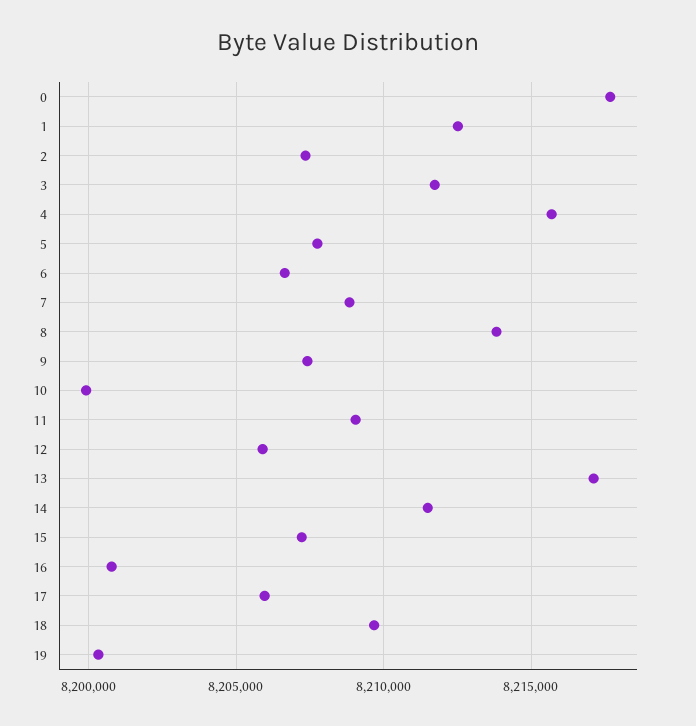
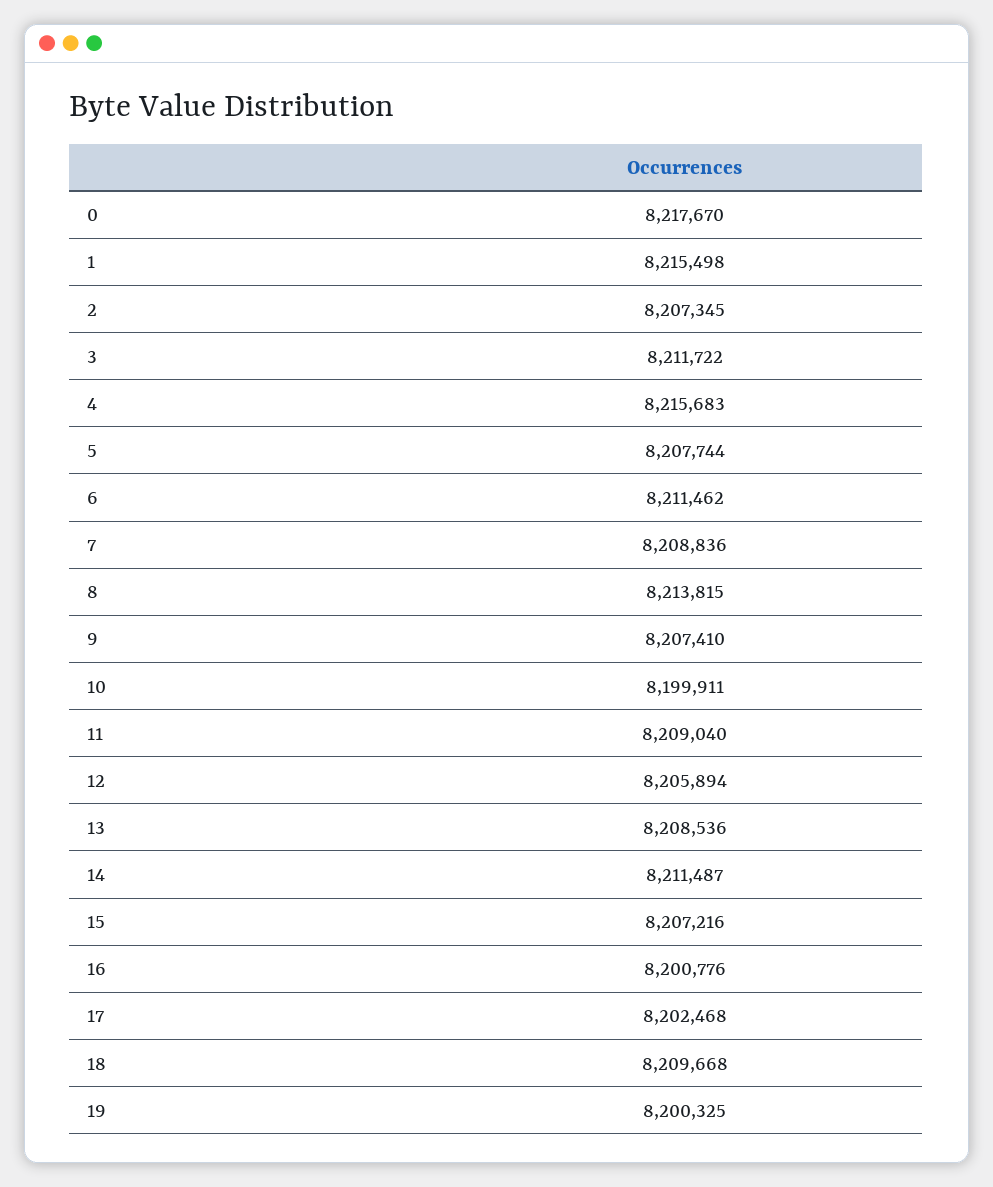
1: 8212500 -> 8215498
6: 8206500 -> 8211462
13: 8217000 -> 8208536
17: 8206000 -> 8202468

